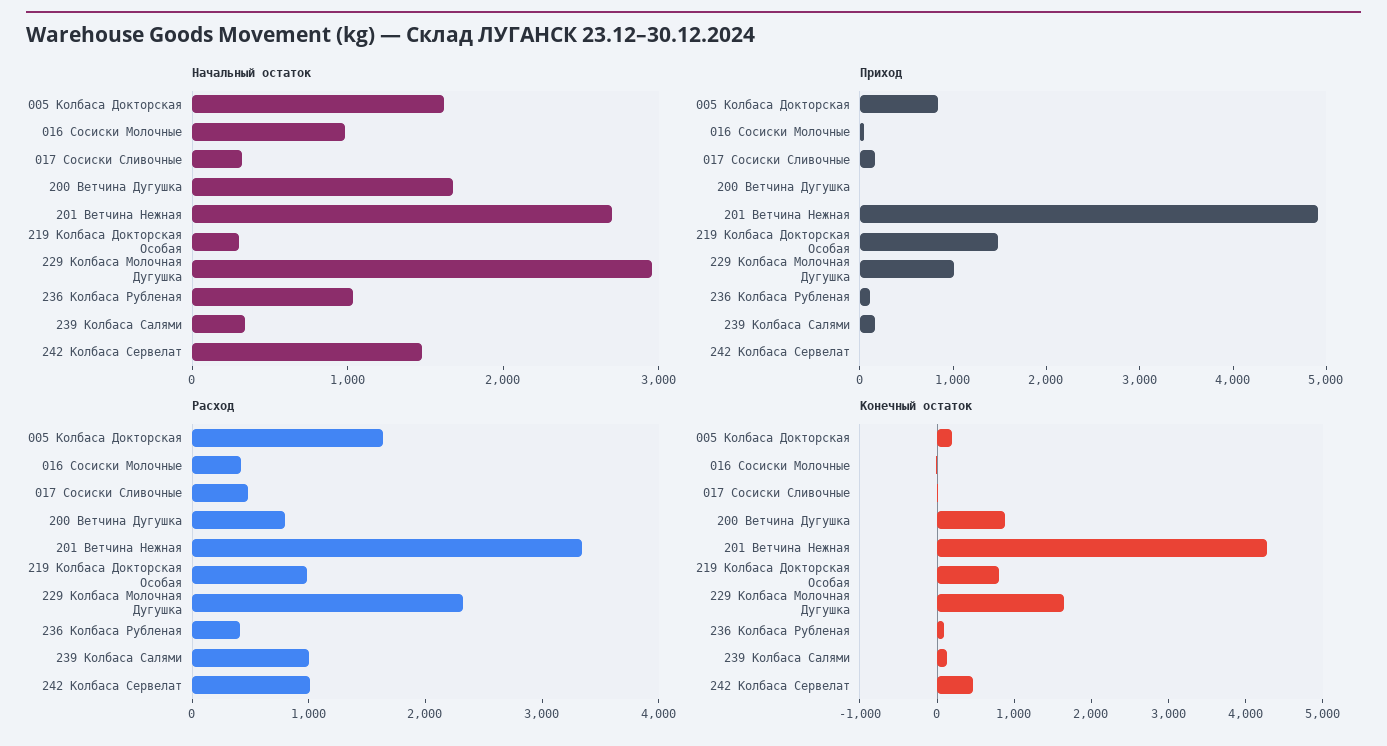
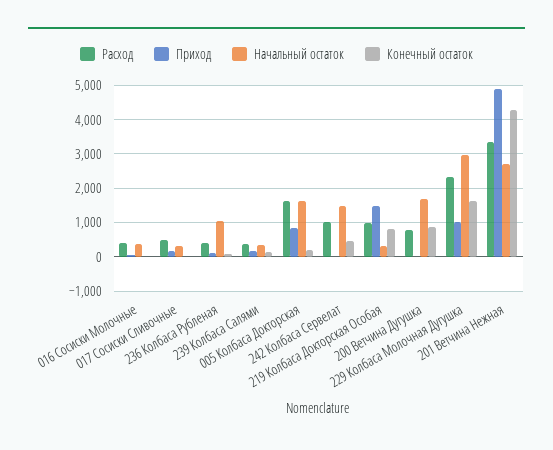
Начальный остаток, 016 Сосиски Молочные: 1000 -> 400
Расход, 239 Колбаса Салями: 1000 -> 400

